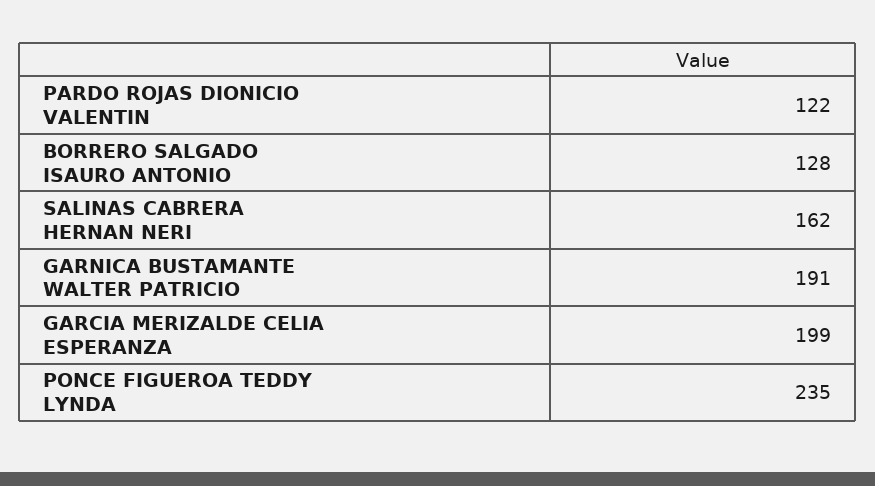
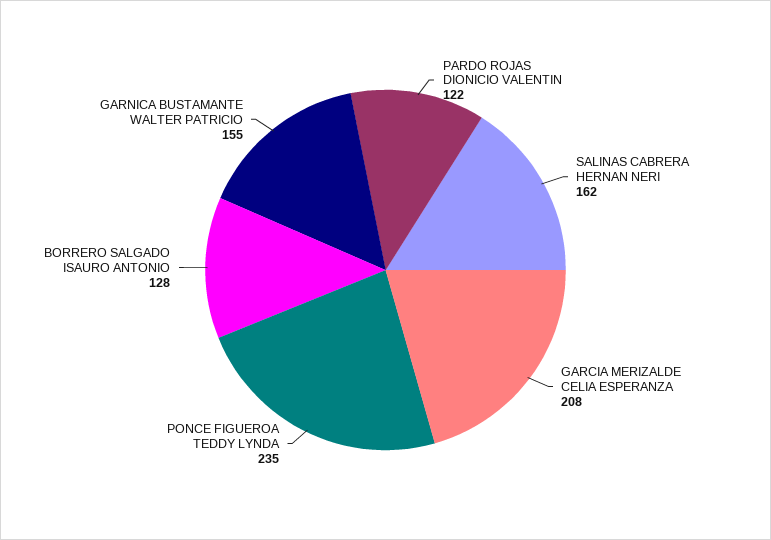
GARNICA BUSTAMANTE WALTER PATRICIO: 191 -> 155
GARCIA MERIZALDE CELIA ESPERANZA: 199 -> 208

